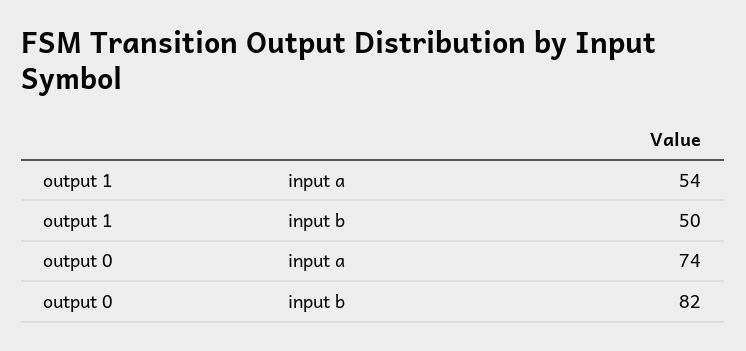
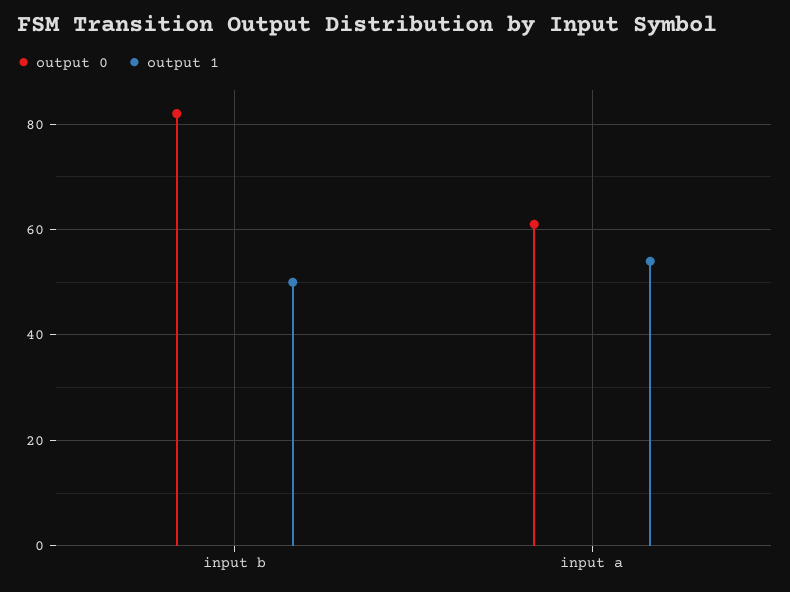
output 0, input a: 74 -> 60

